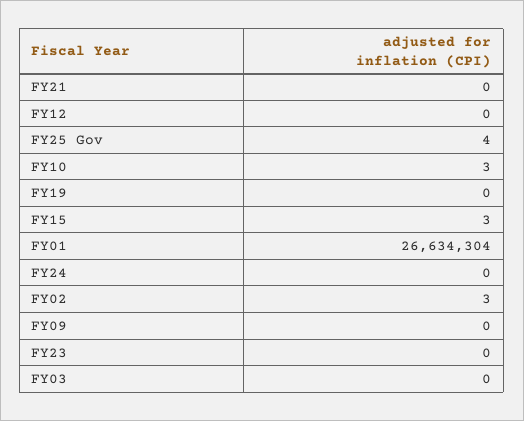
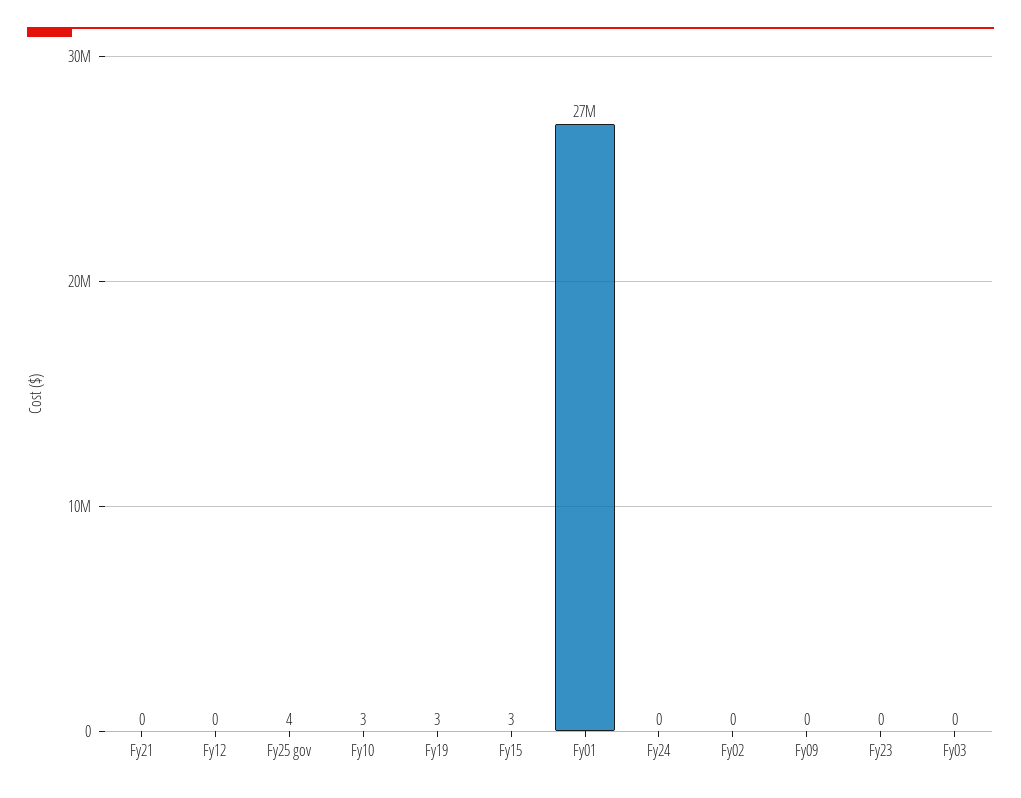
FY19: 0 -> 3
FY02: 3 -> 0

